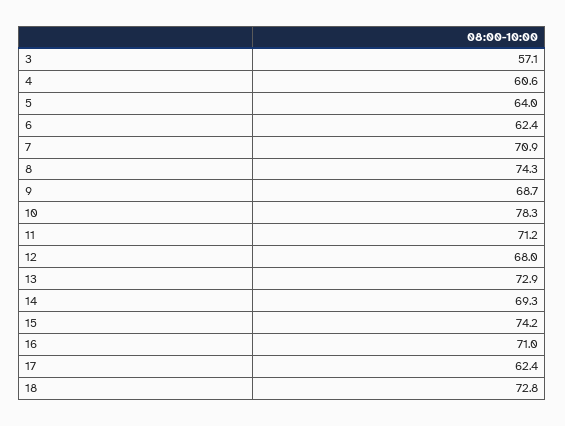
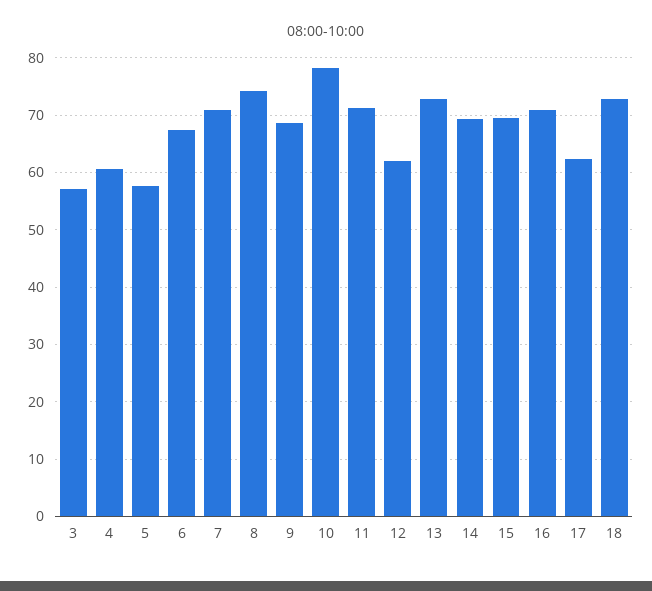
5: 64 -> 58
6: 62.4 -> 68
12: 68 -> 62
15: 74.2 -> 70

